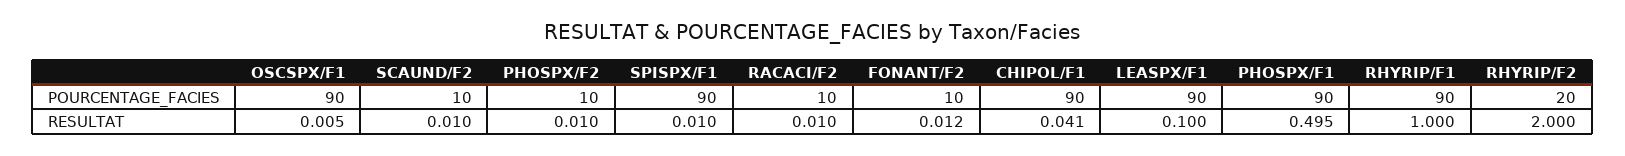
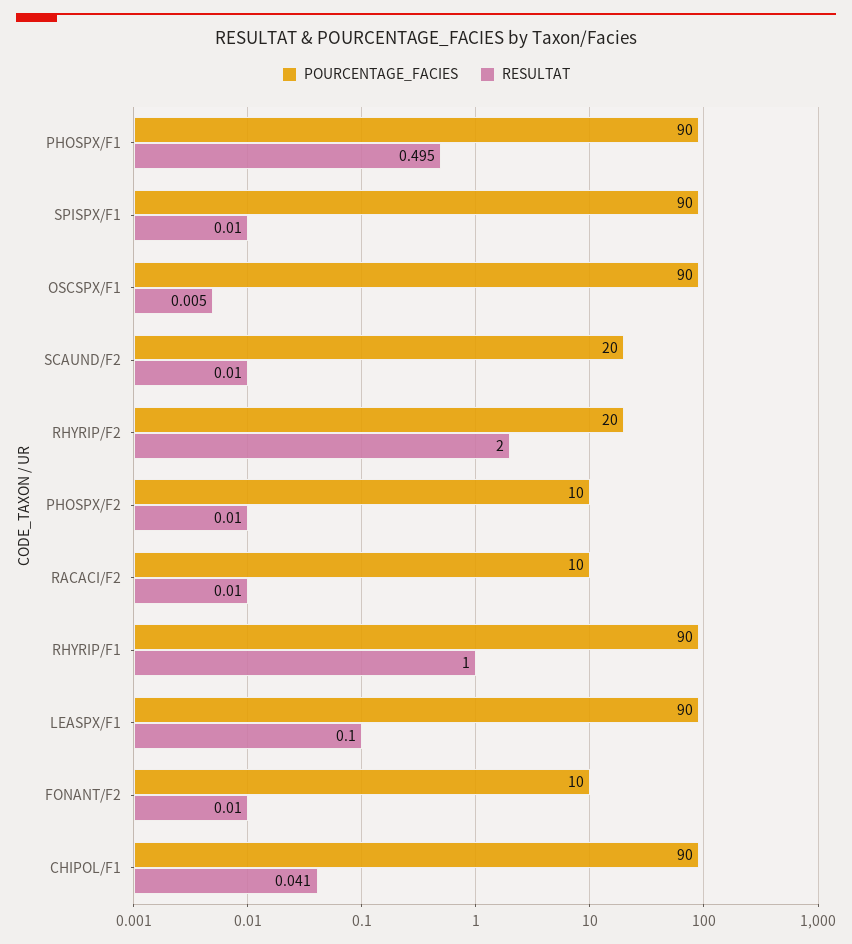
POURCENTAGE_FACIES, SCAUND/F2: 10 -> 20
RESULTAT, FONANT/F2: 0.012 -> 0.01

